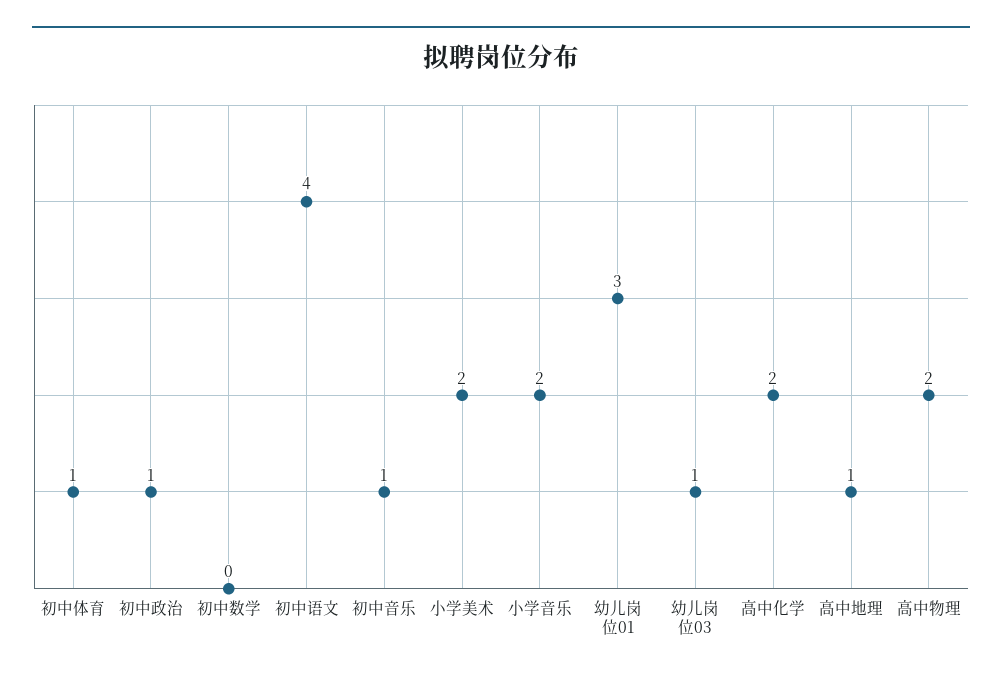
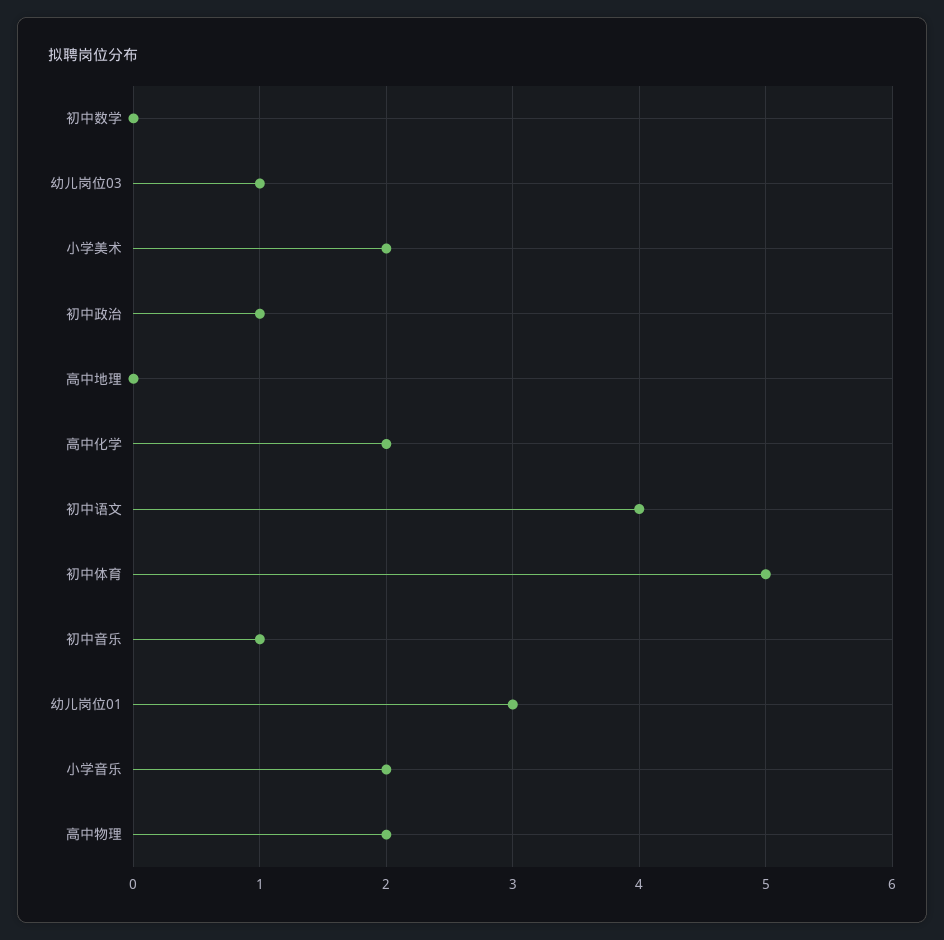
初中体育: 1 -> 5
高中地理: 1 -> 0

